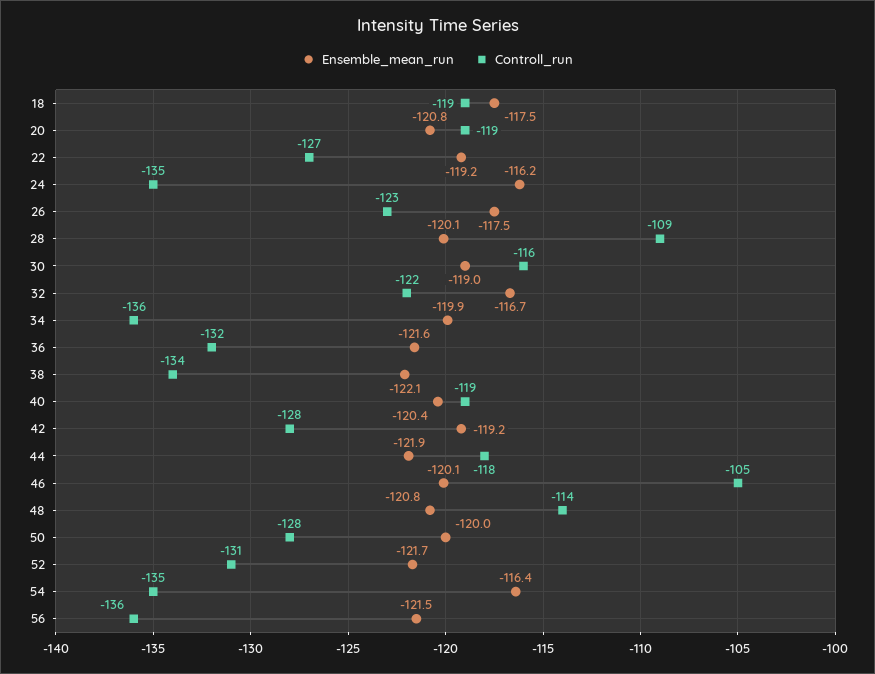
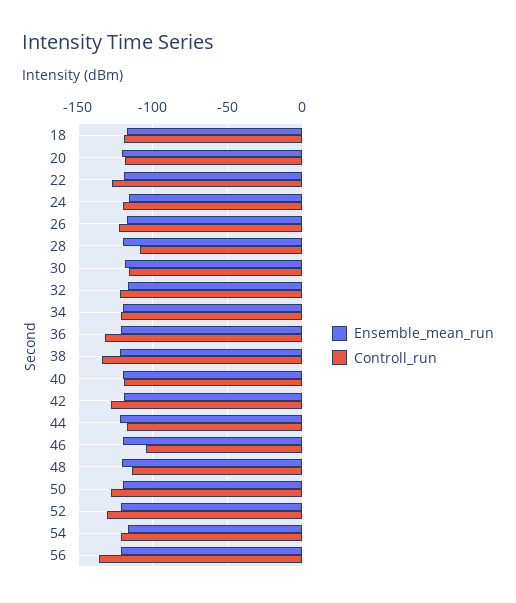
Controll_run, 24: -135 -> -120
Controll_run, 34: -136 -> -120
Controll_run, 54: -135 -> -120

